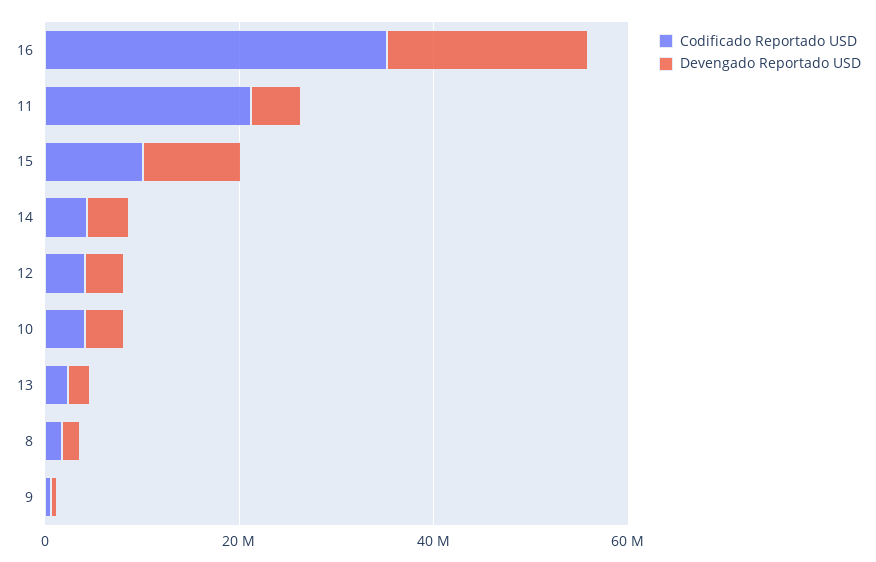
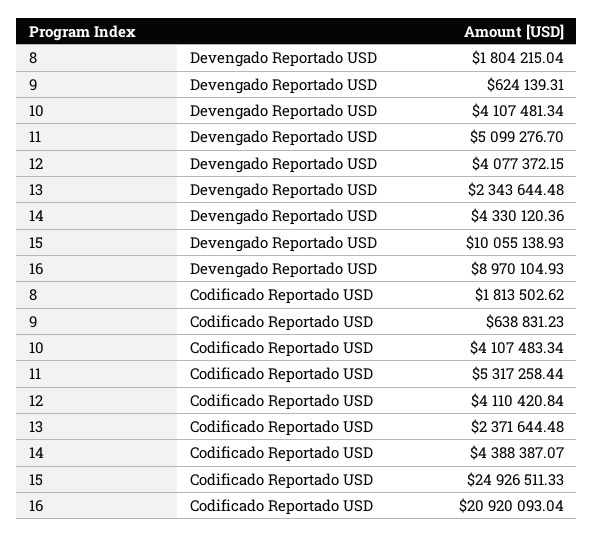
Codificado Reportado USD, 16: 35000000 -> 20920093.04
Devengado Reportado USD, 16: 20000000 -> 8970104.93
Codificado Reportado USD, 11: 20000000 -> 5317258.44
Codificado Reportado USD, 15: 10000000 -> 24926511.33

